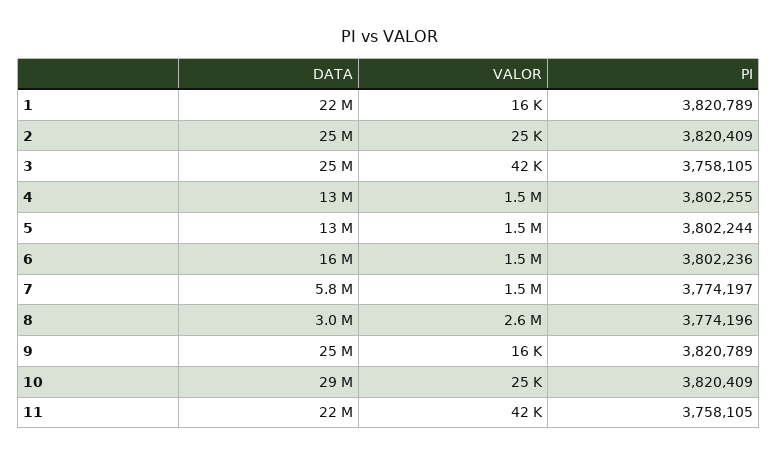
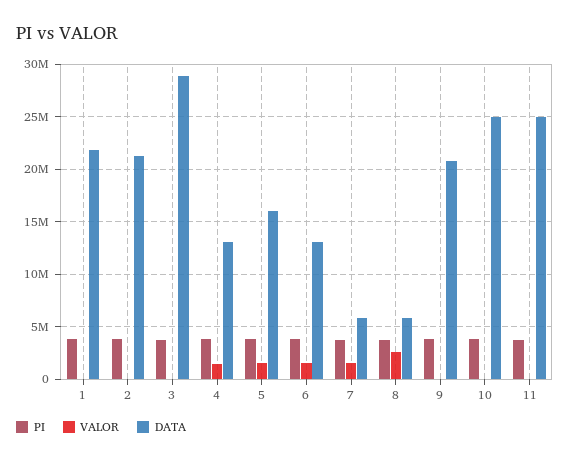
DATA, 2: 25000000 -> 21000000
DATA, 3: 25000000 -> 29000000
DATA, 5: 13000000 -> 16000000
DATA, 6: 16000000 -> 13000000
DATA, 8: 3000000 -> 6000000
DATA, 9: 25000000 -> 21000000
DATA, 10: 29000000 -> 25000000
DATA, 11: 22000000 -> 25000000

